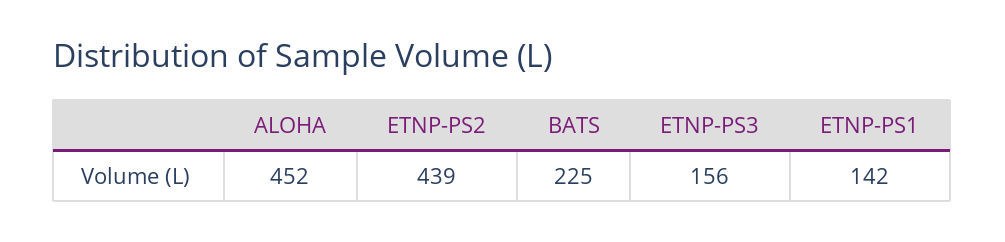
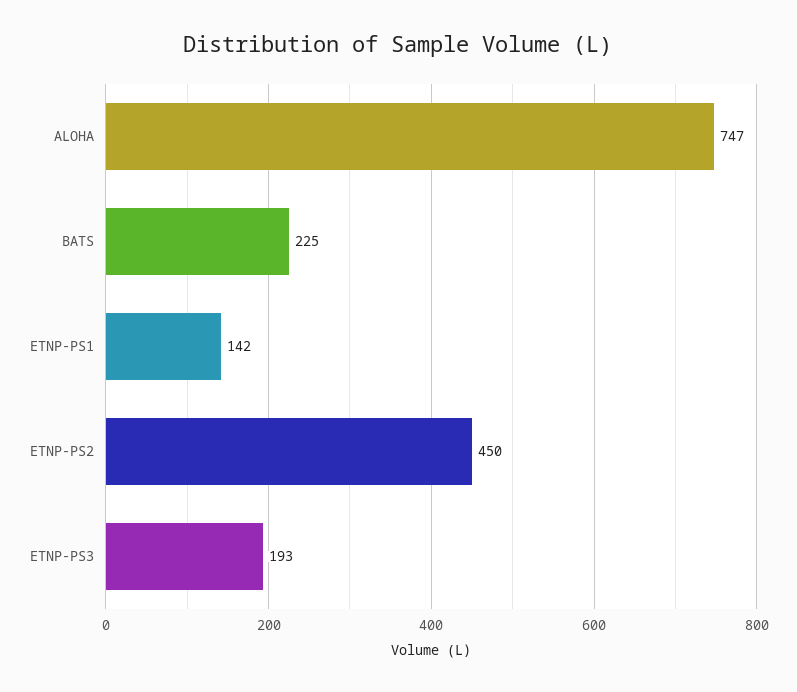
ALOHA: 452 -> 747
ETNP-PS2: 439 -> 450
ETNP-PS3: 156 -> 193

